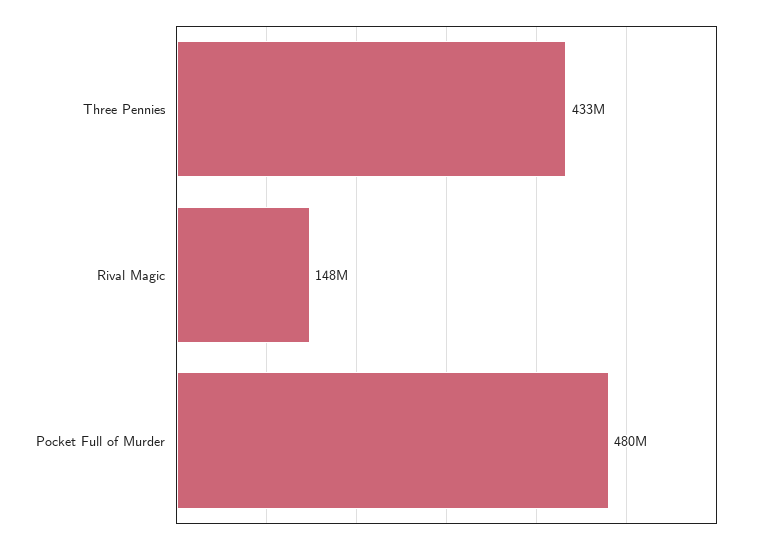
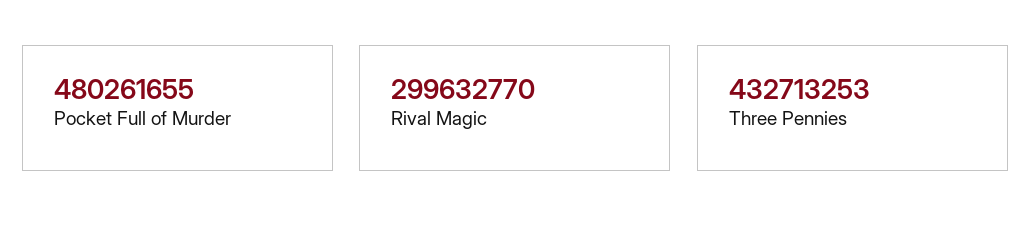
Rival Magic: 148000000 -> 299632770

